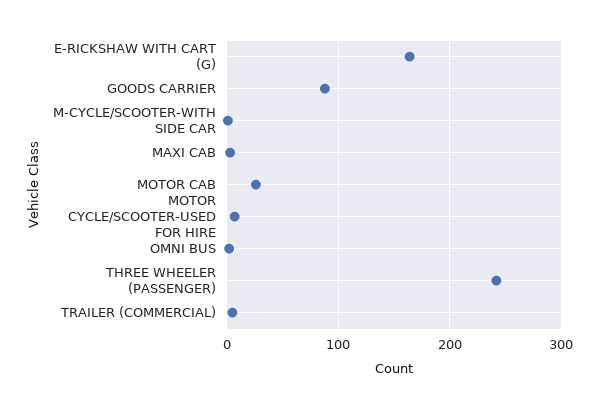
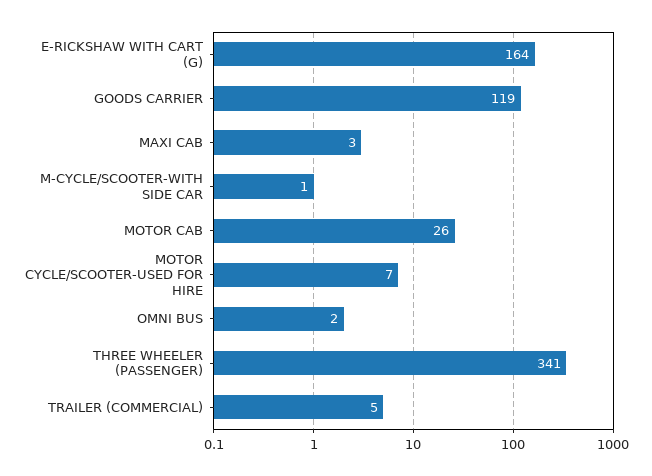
GOODS CARRIER: 90 -> 119
THREE WHEELER (PASSENGER): 240 -> 341

